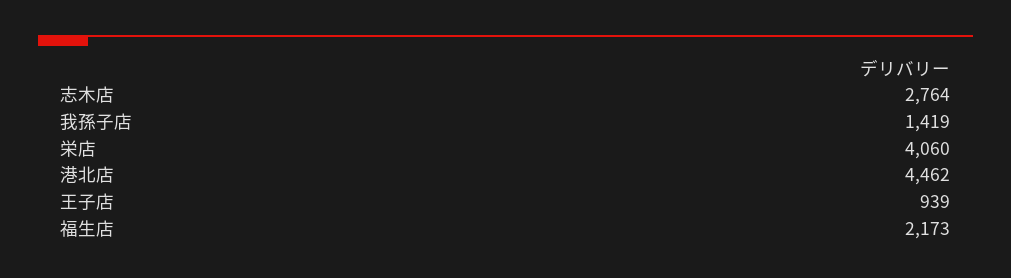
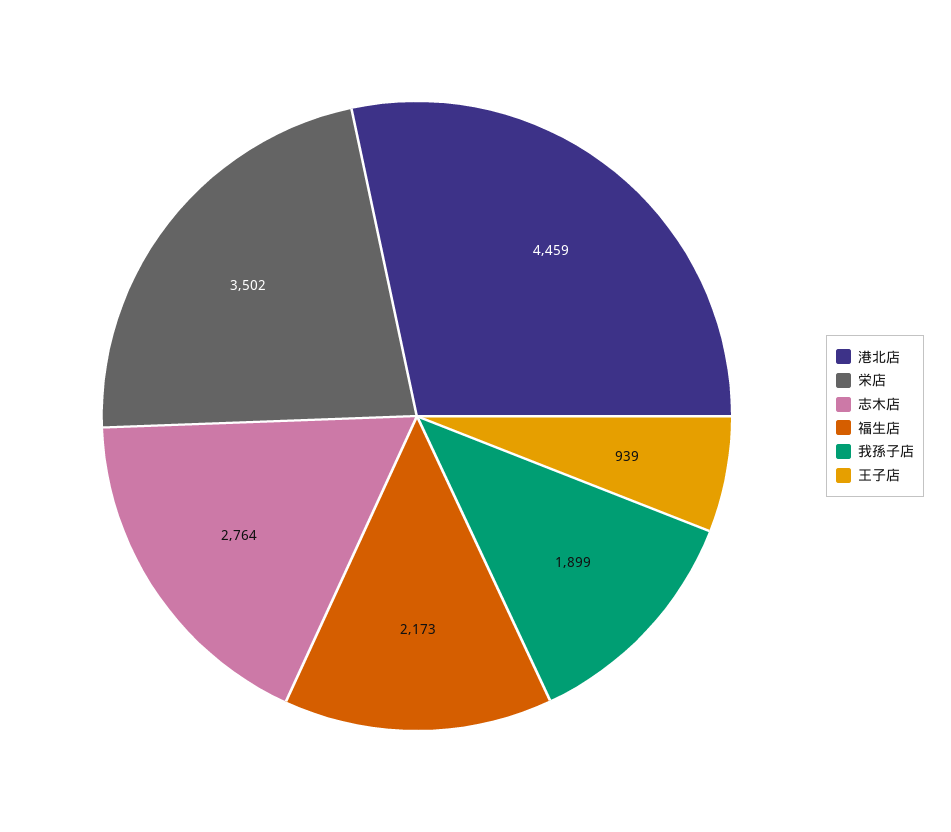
我孫子店: 1419 -> 1899
栄店: 4060 -> 3502
港北店: 4462 -> 4459

